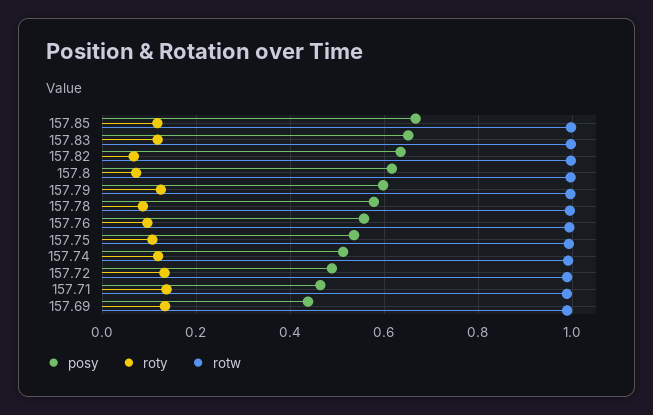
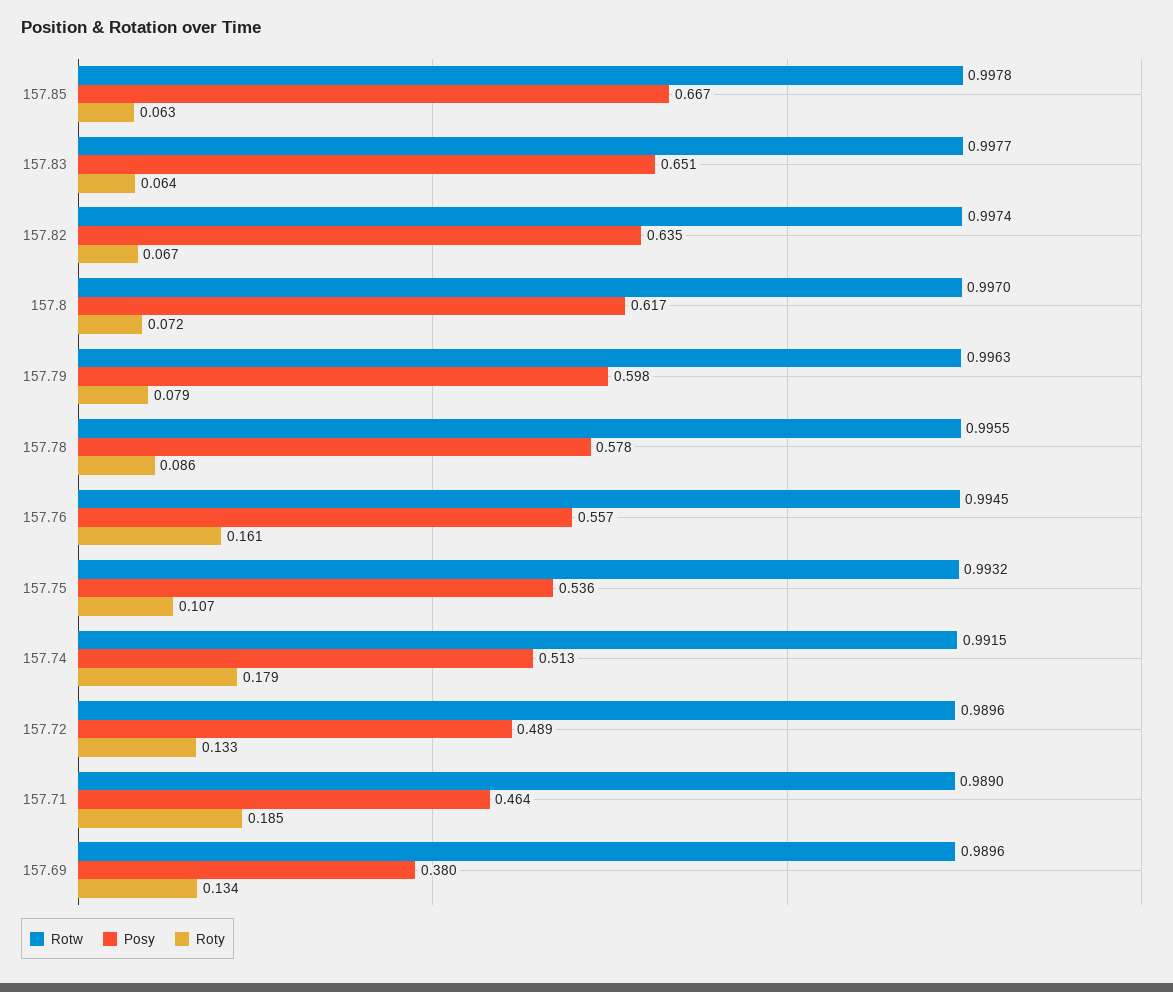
roty, 157.85: 0.12 -> 0.063
roty, 157.83: 0.12 -> 0.064
roty, 157.79: 0.12 -> 0.079
roty, 157.76: 0.1 -> 0.161
roty, 157.74: 0.12 -> 0.179
roty, 157.71: 0.14 -> 0.185
posy, 157.69: 0.44 -> 0.38

